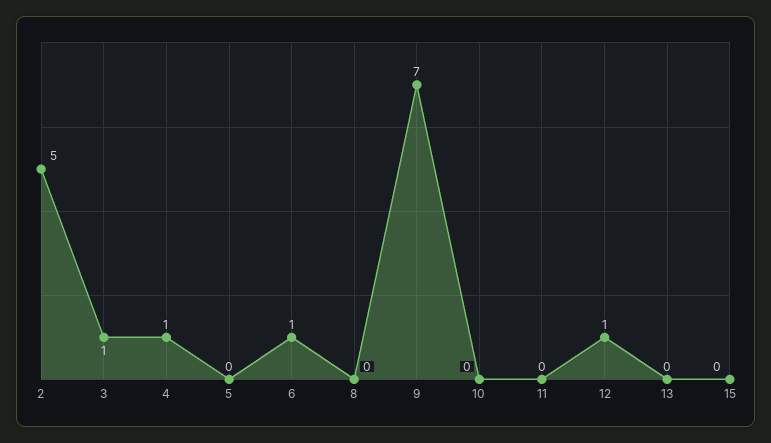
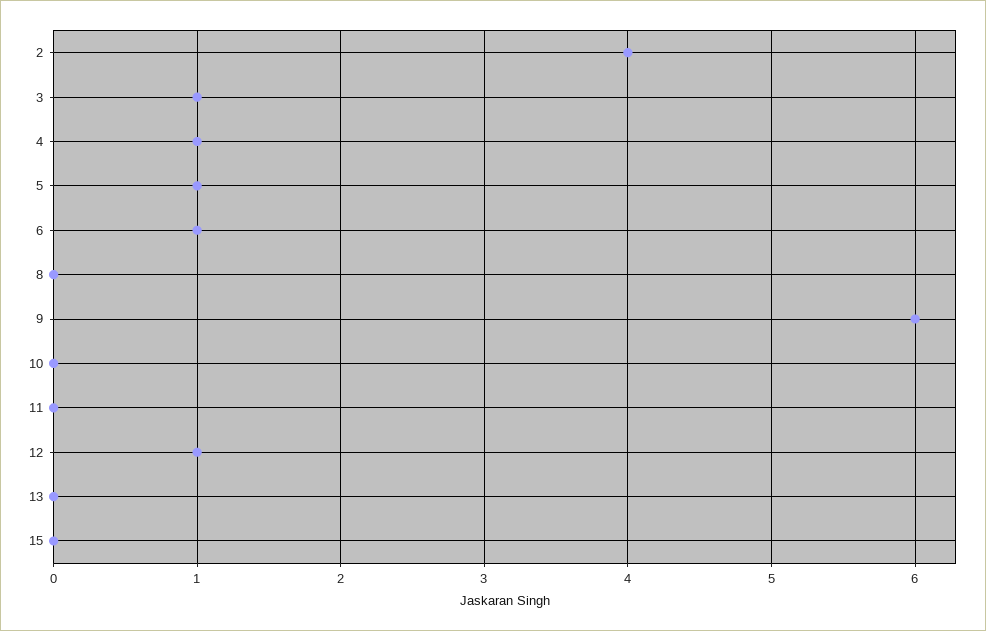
2: 5 -> 4
5: 0 -> 1
9: 7 -> 6

